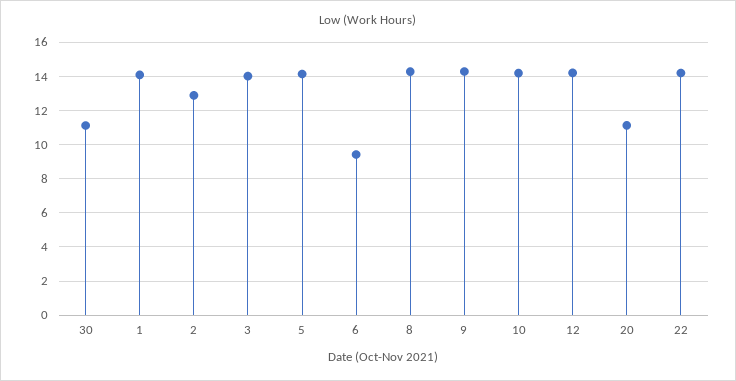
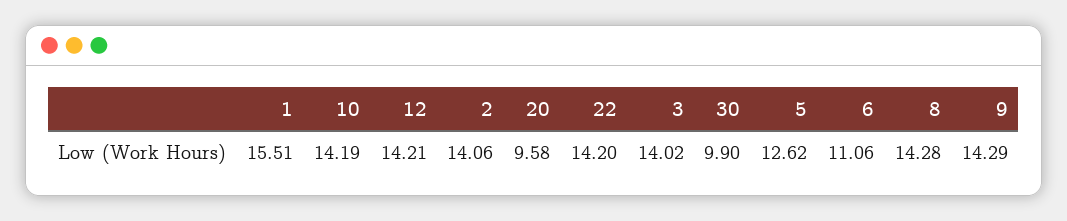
30: 11 -> 9.9
1: 14 -> 15.51
2: 13 -> 14.06
5: 14 -> 12.62
6: 9.5 -> 11.06
20: 11 -> 9.58

